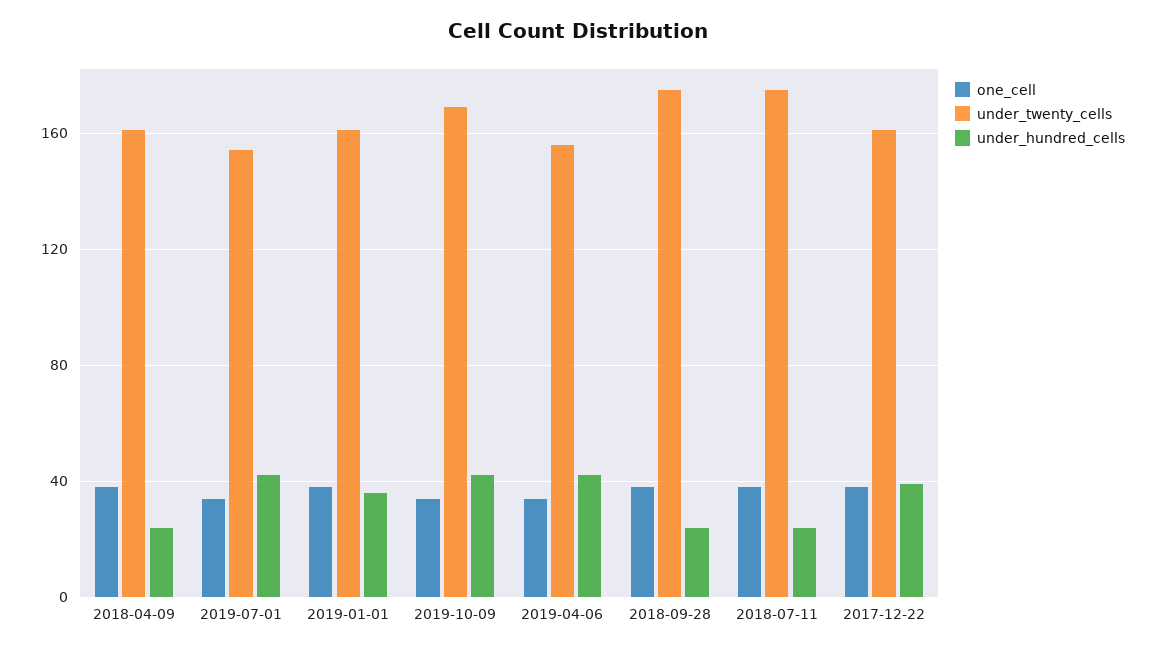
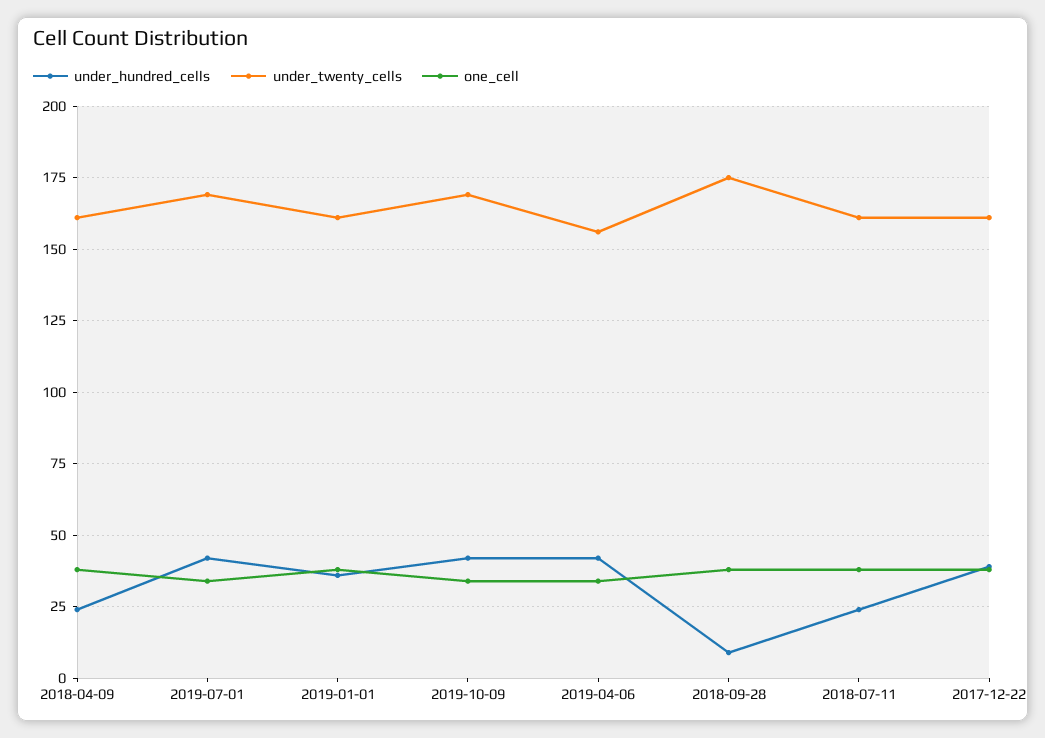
under_twenty_cells, 2019-07-01: 155 -> 170
under_hundred_cells, 2018-09-28: 25 -> 10
under_twenty_cells, 2018-07-11: 175 -> 160

